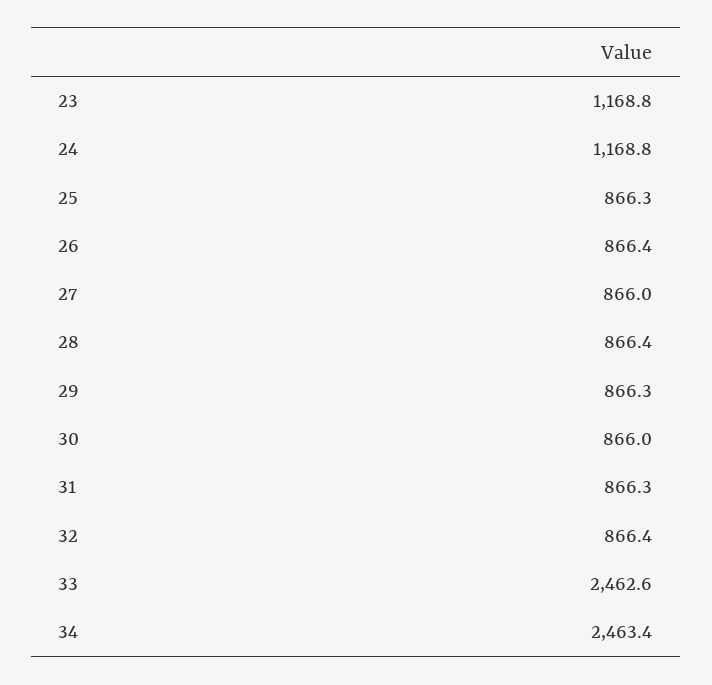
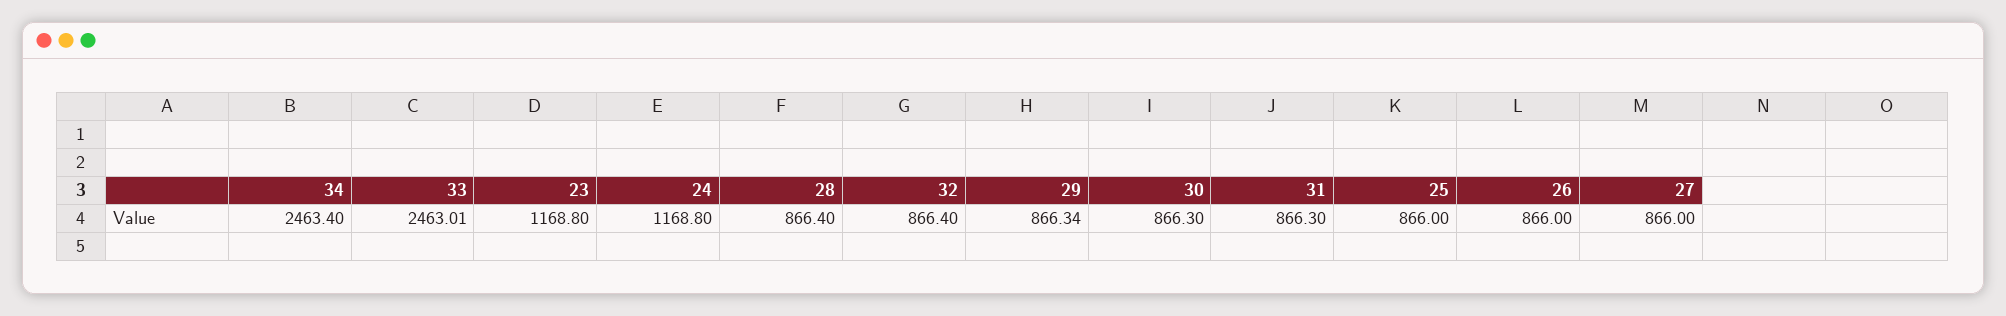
25: 866.3 -> 866
26: 866.4 -> 866
30: 866 -> 866.3
33: 2462.6 -> 2463.01

